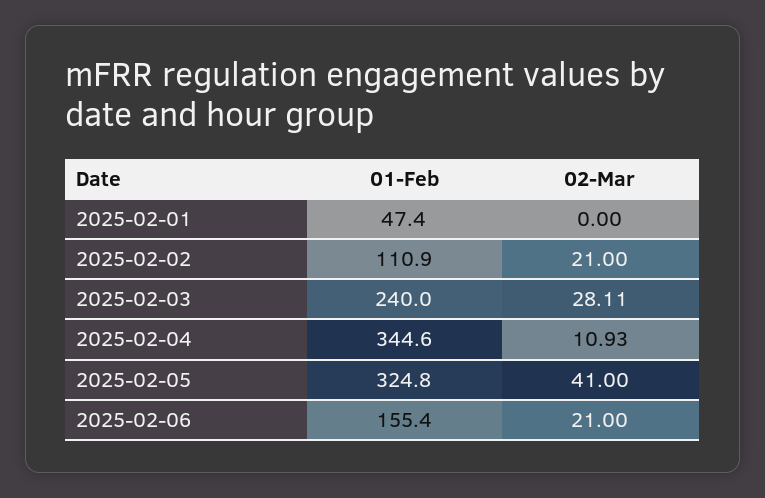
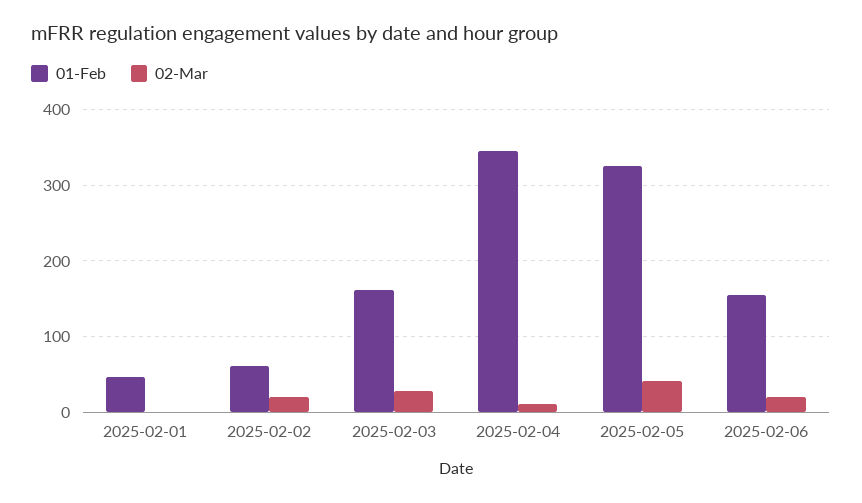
01-Feb, 2025-02-02: 110.9 -> 60
01-Feb, 2025-02-03: 240 -> 160

